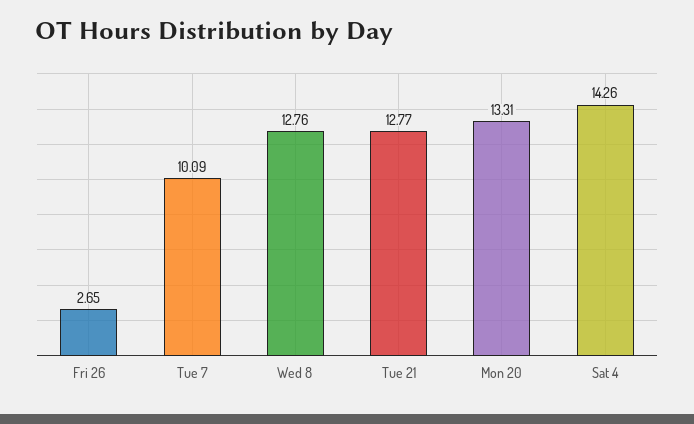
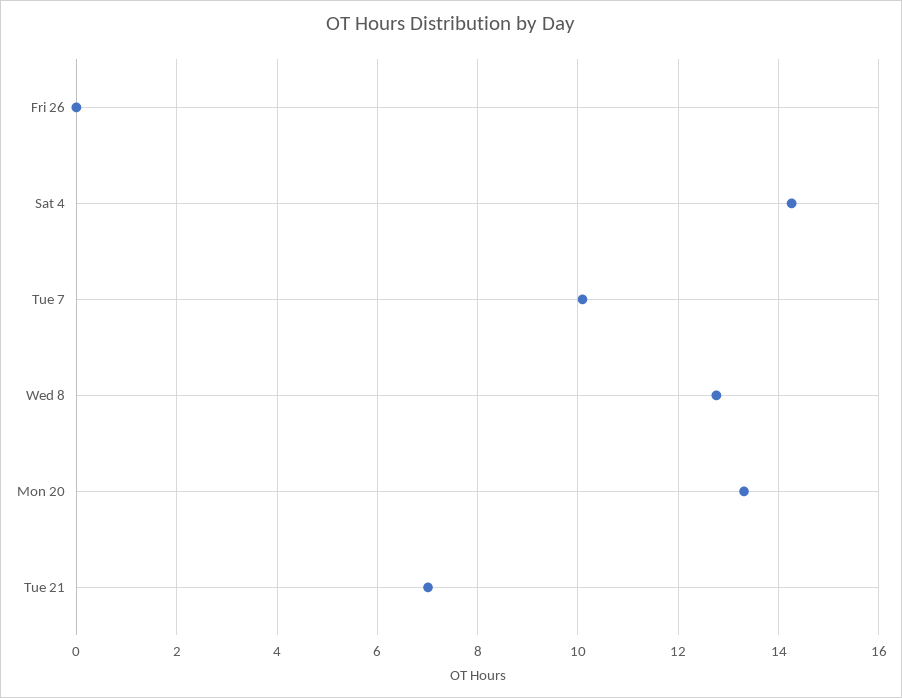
Fri 26: 2.65 -> 0
Tue 21: 12.77 -> 7

